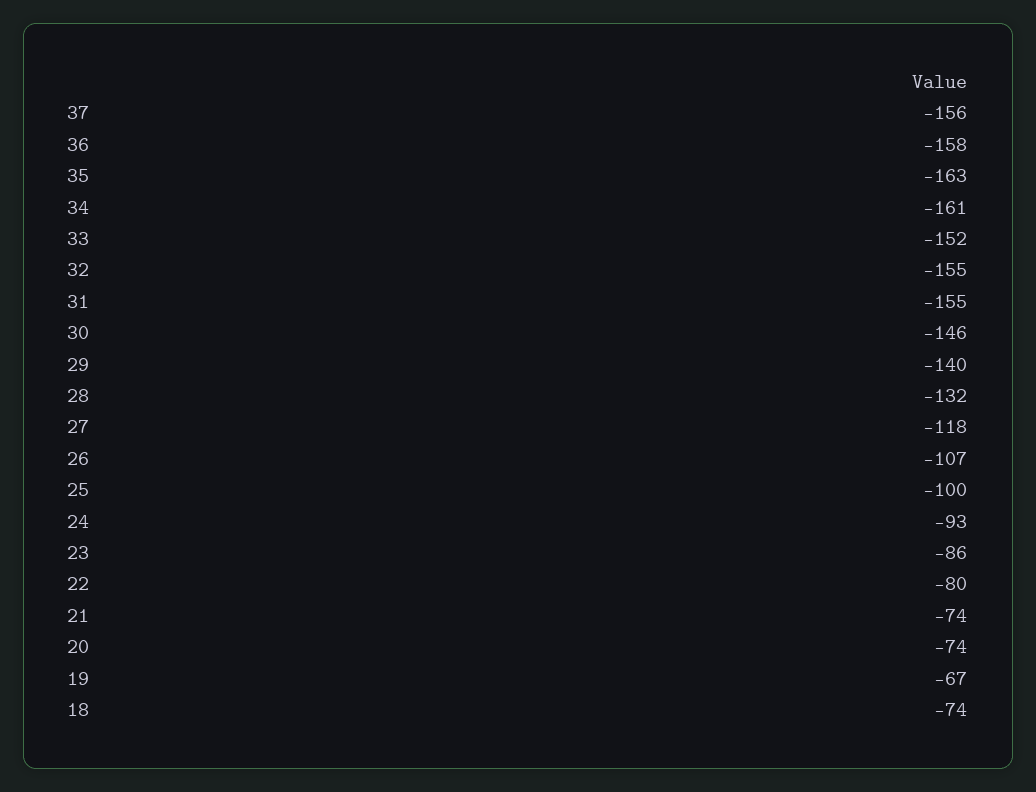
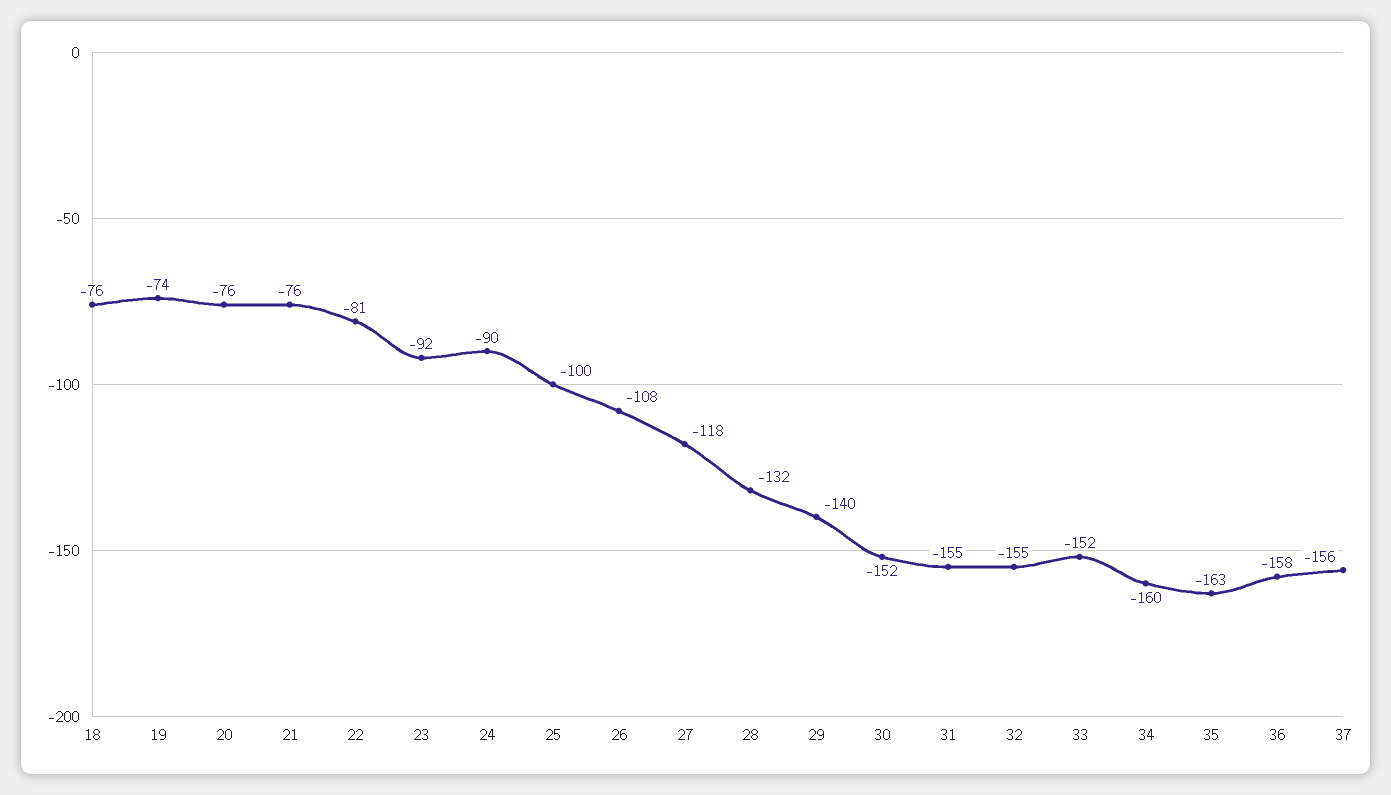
34: -161 -> -160
30: -146 -> -152
26: -107 -> -108
24: -93 -> -90
23: -86 -> -92
22: -80 -> -81
21: -74 -> -76
20: -74 -> -76
19: -67 -> -74
18: -74 -> -76

